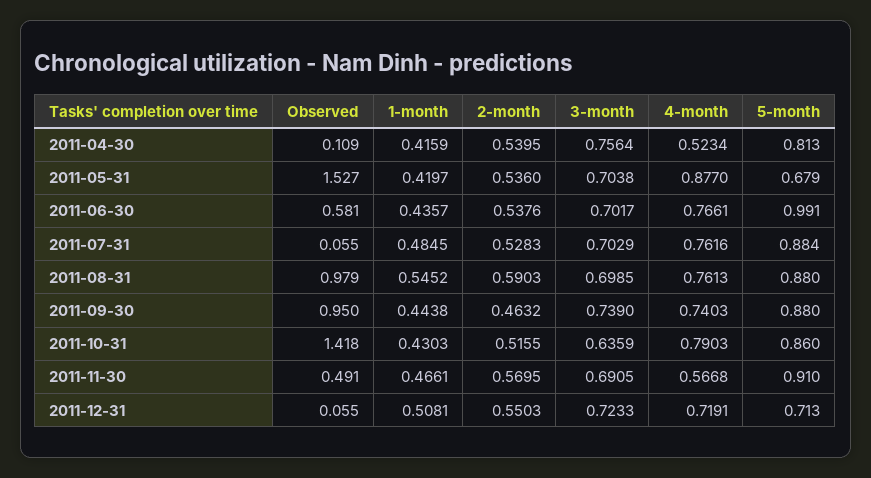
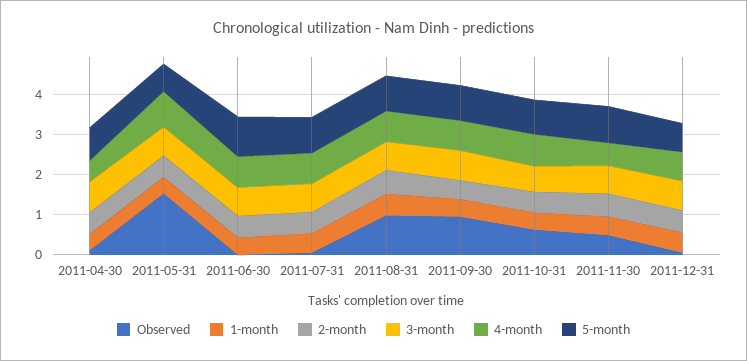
Observed, 2011-06-30: 0.581 -> 0
Observed, 2011-10-31: 1.418 -> 0.6

